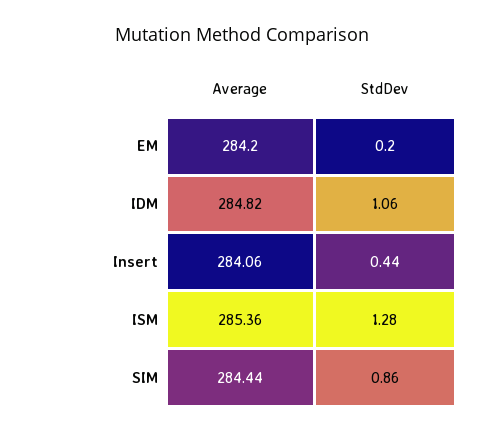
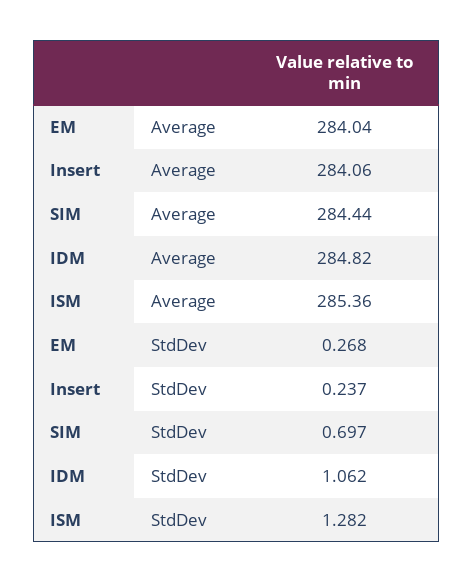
Average, EM: 284.2 -> 284.04
StdDev, EM: 0.2 -> 0.268
StdDev, Insert: 0.44 -> 0.237
StdDev, SIM: 0.86 -> 0.697

